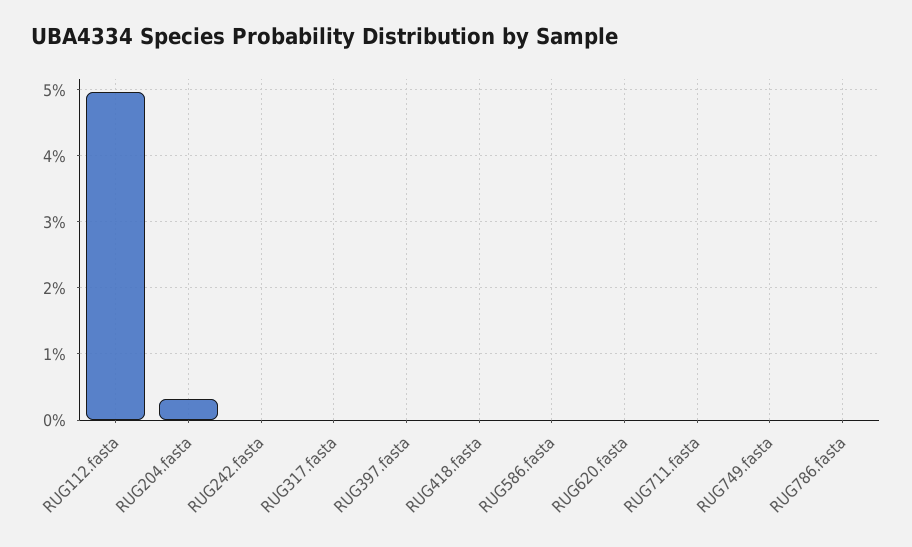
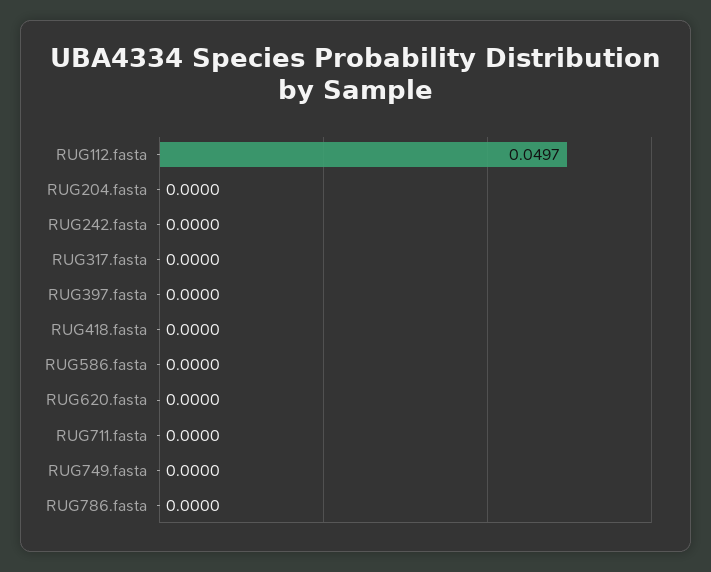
RUG204.fasta: 0.003 -> 0

